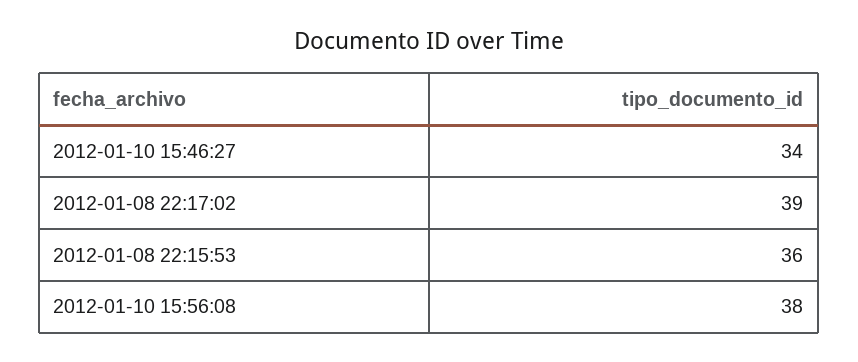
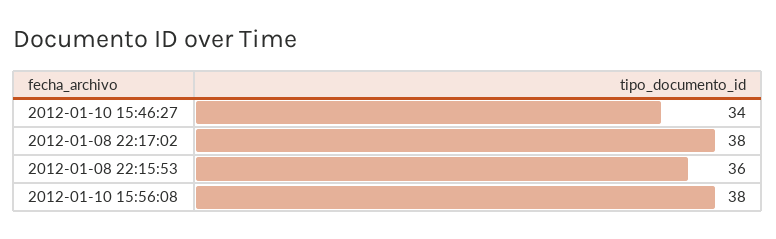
2012-01-08 22:17:02: 39 -> 38

